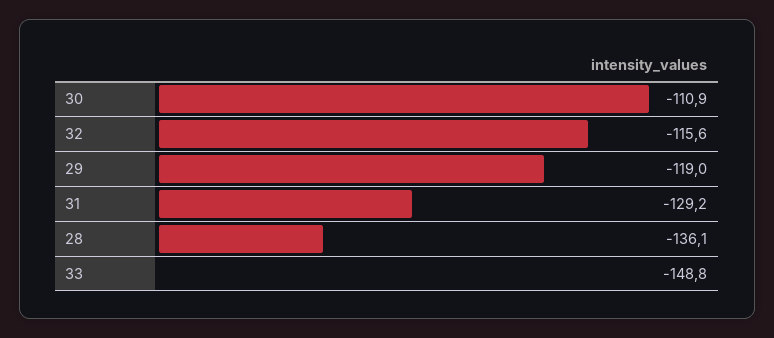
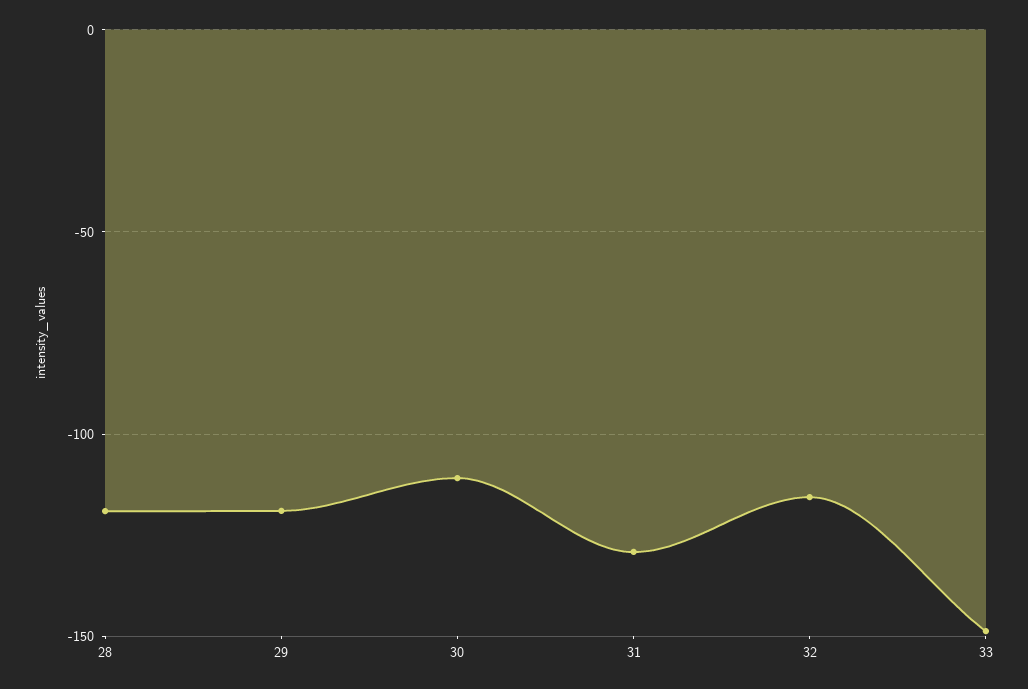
28: -136.1 -> -120

